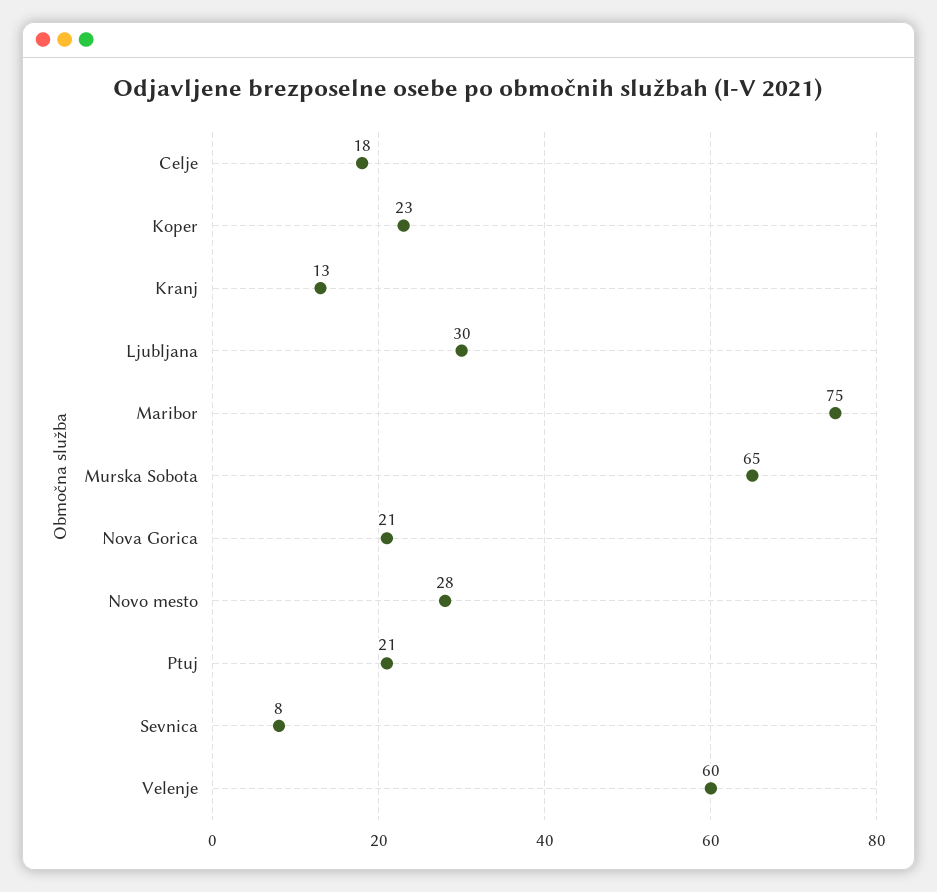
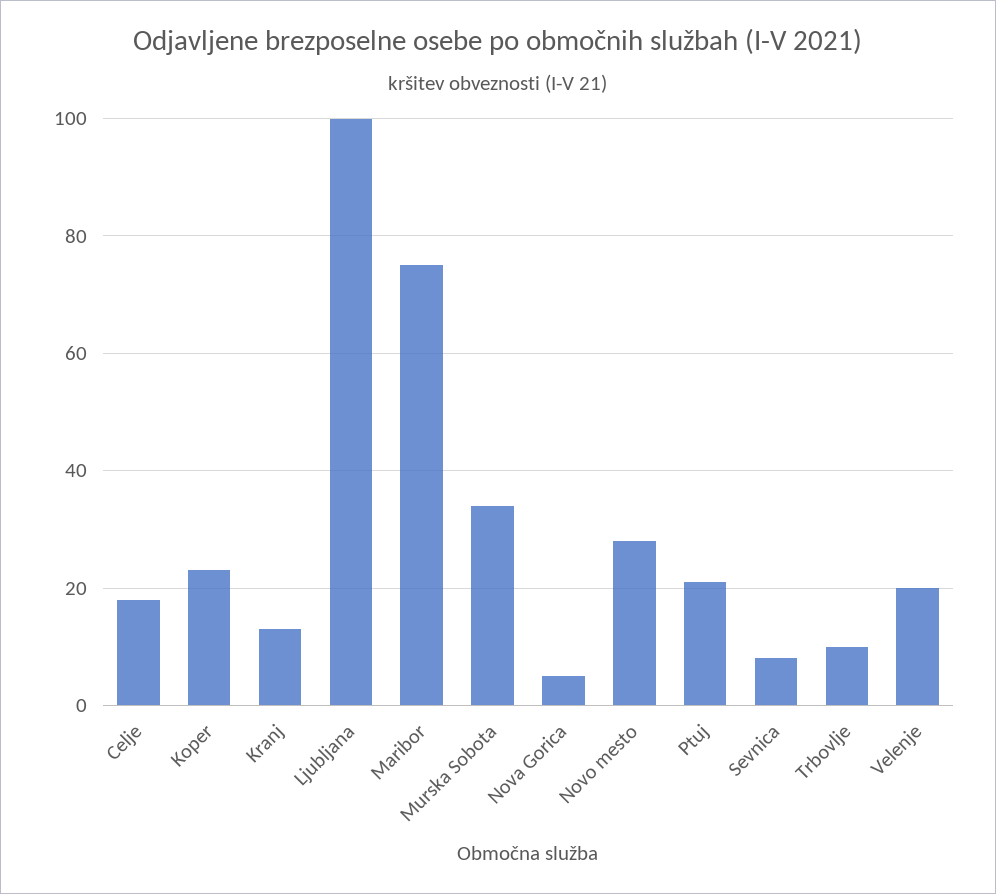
Ljubljana: 30 -> 100
Murska Sobota: 65 -> 35
Nova Gorica: 21 -> 5
Velenje: 60 -> 20
Trbovlje: none -> 10

